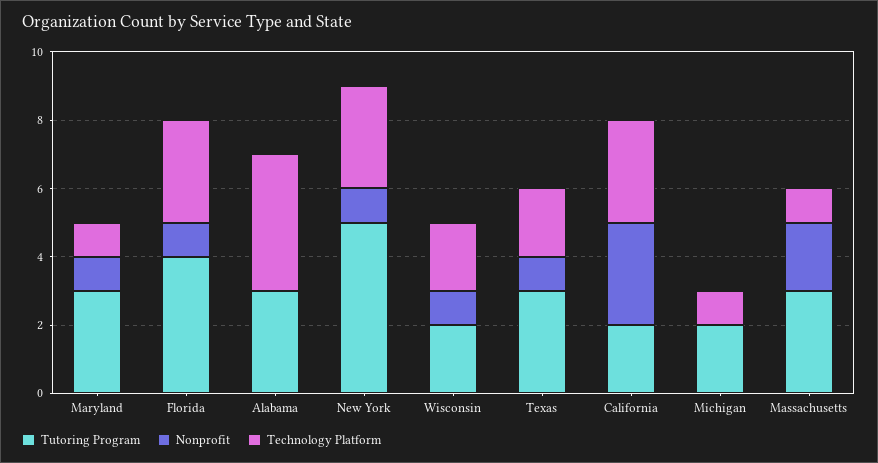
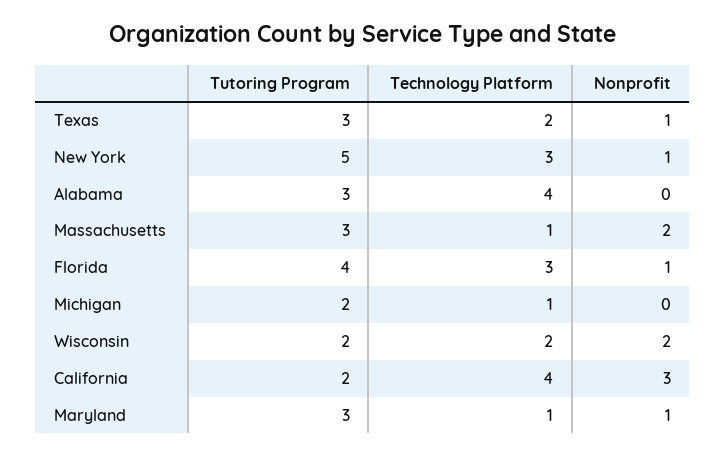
Nonprofit, Wisconsin: 1 -> 2
Technology Platform, California: 3 -> 4

